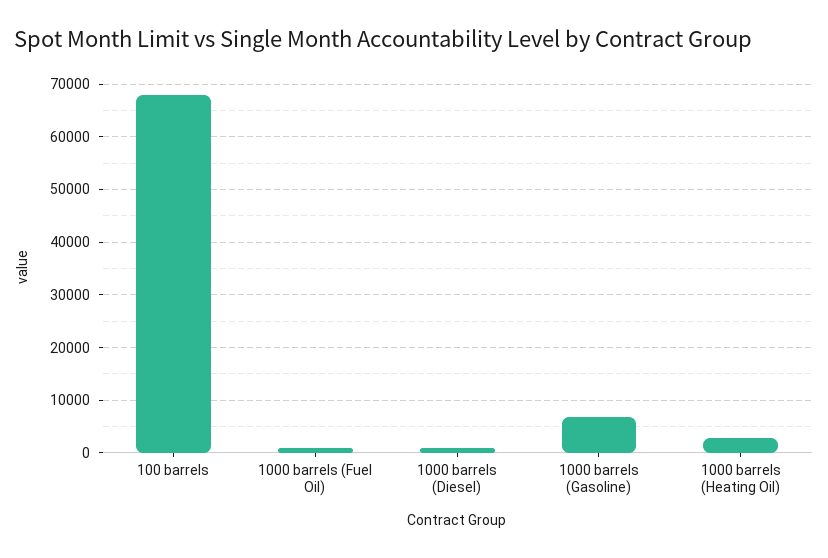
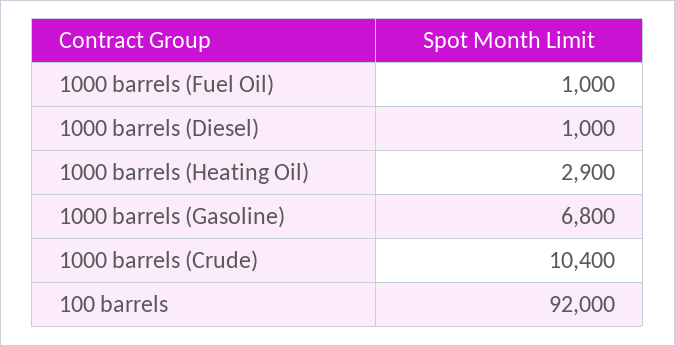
100 barrels: 68000 -> 92000
1000 barrels (Crude): none -> 10400

